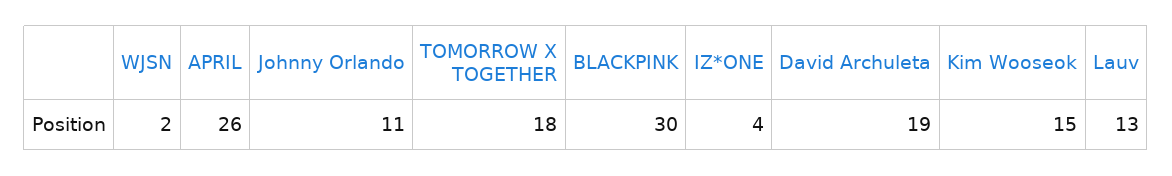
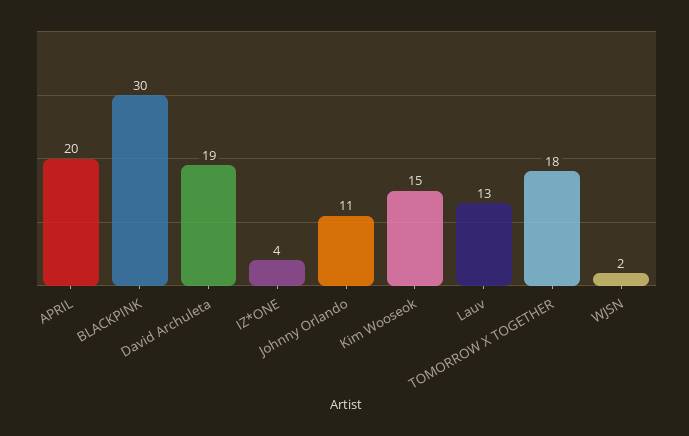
APRIL: 26 -> 20

